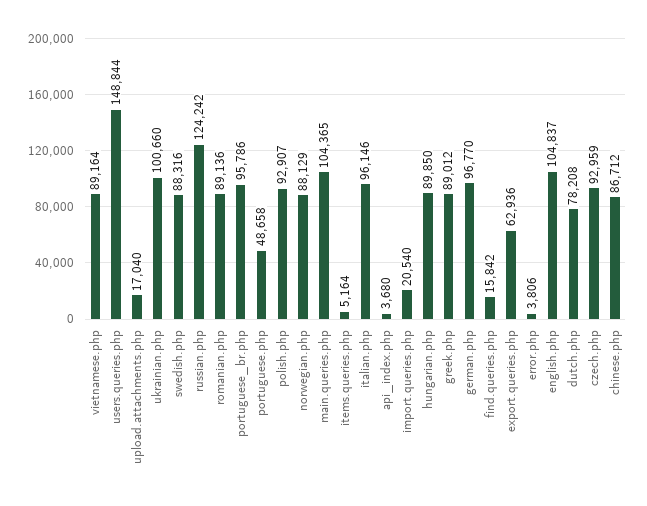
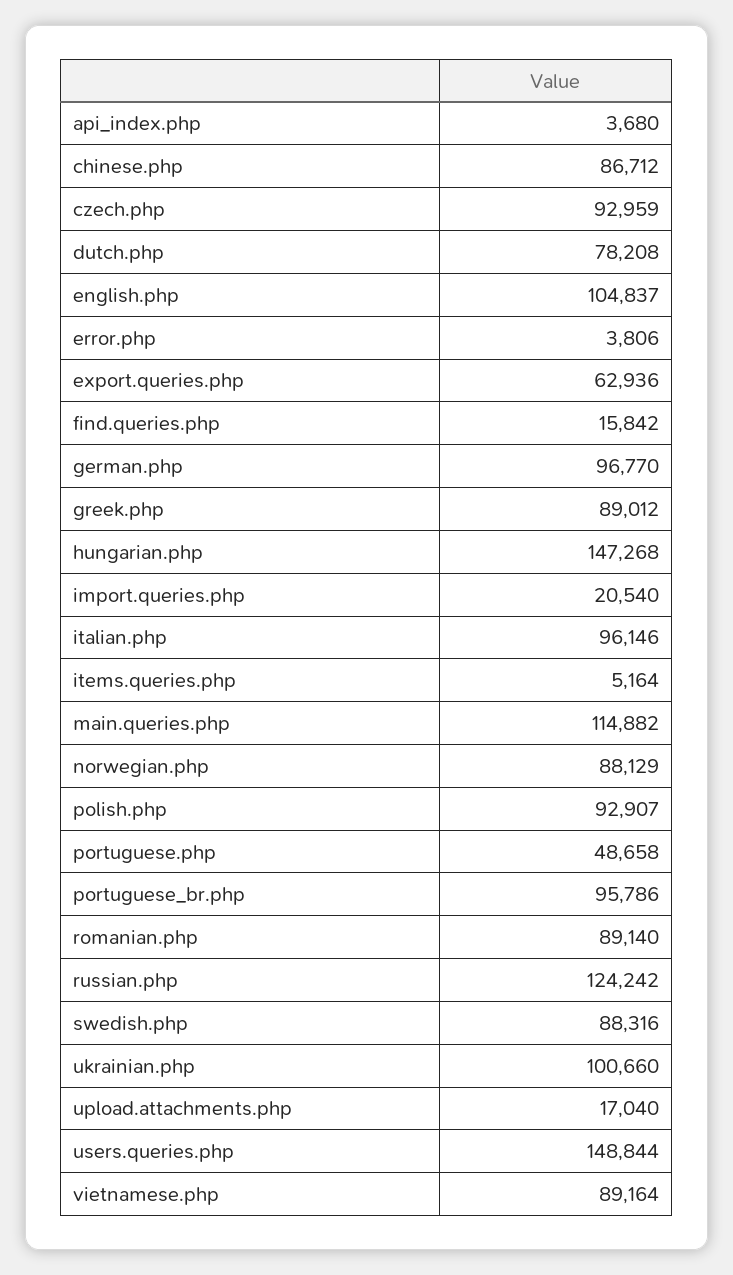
romanian.php: 89136 -> 89140
main.queries.php: 104365 -> 114882
hungarian.php: 89850 -> 147268

